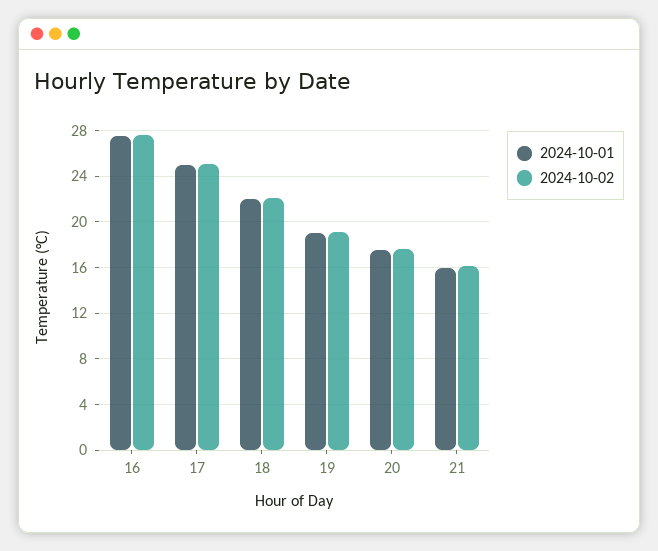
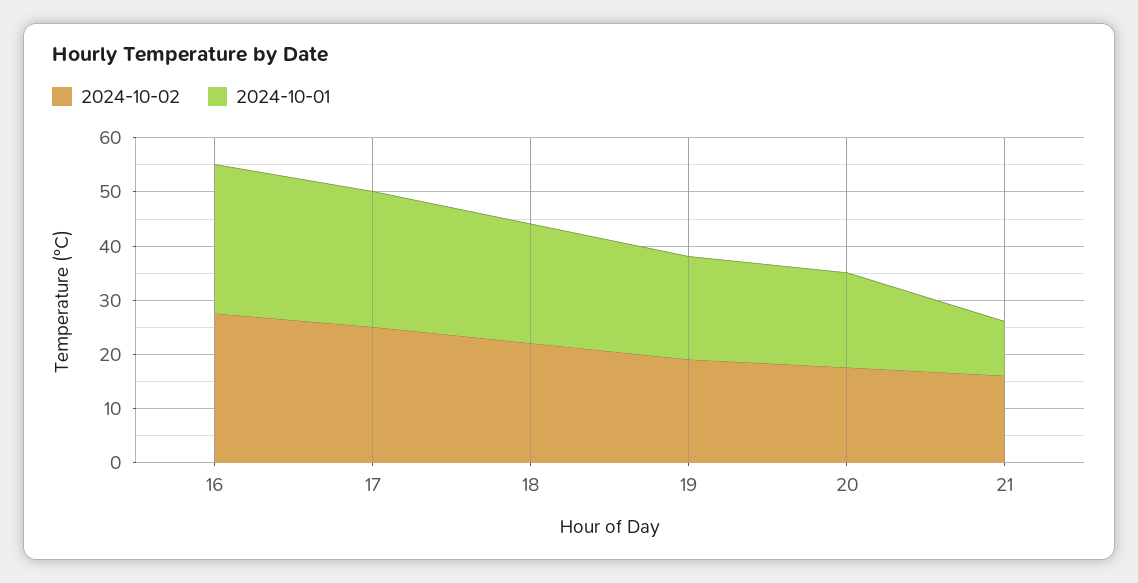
2024-10-01, 21: 16 -> 10

